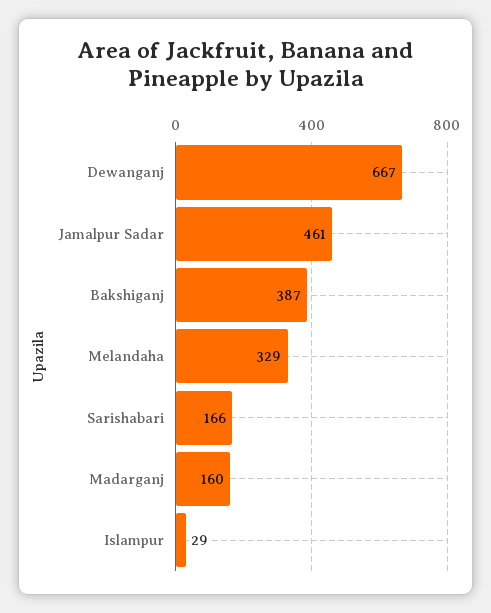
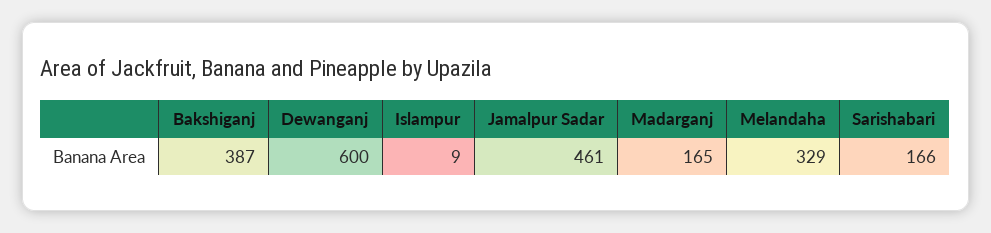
Dewanganj: 667 -> 600
Madarganj: 160 -> 165
Islampur: 29 -> 9

